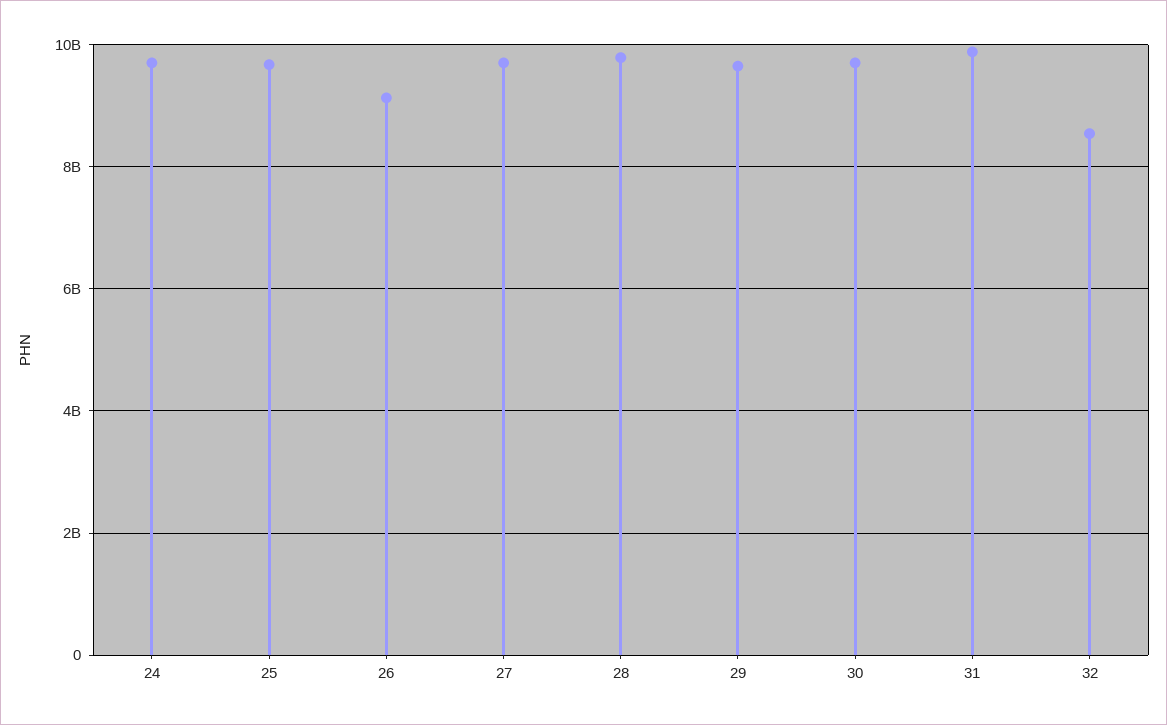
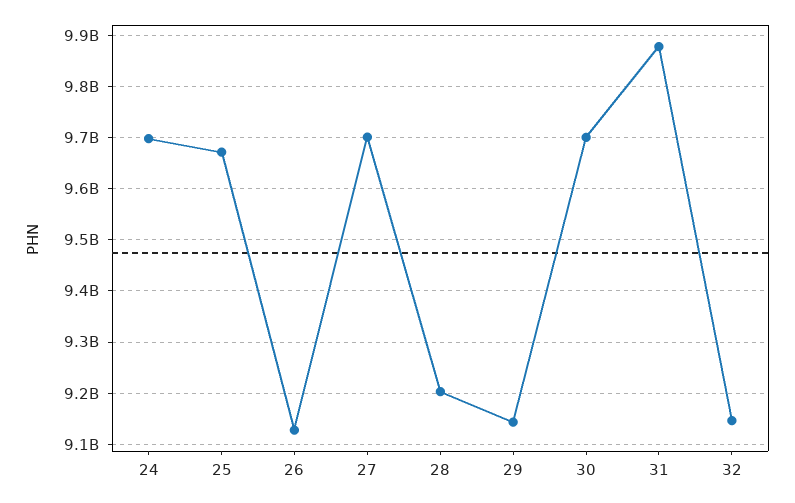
28: 9800000000 -> 9200000000
29: 9600000000 -> 9140000000
32: 8600000000 -> 9140000000

